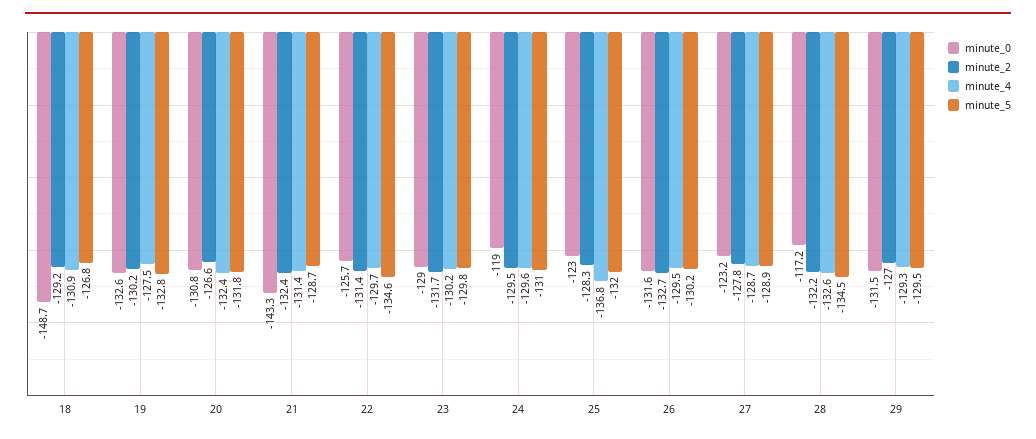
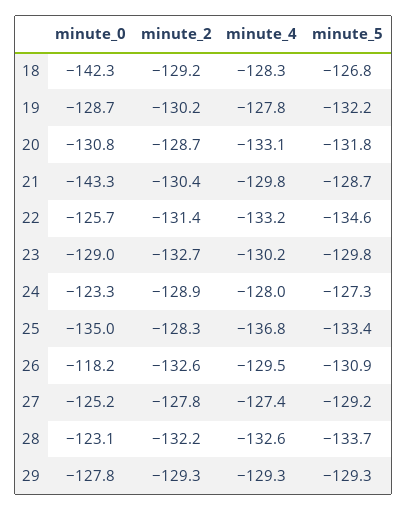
minute_0, 18: -148.7 -> -142.3
minute_4, 18: -130.9 -> -128.3
minute_0, 19: -132.6 -> -128.7
minute_4, 19: -127.5 -> -127.8
minute_5, 19: -132.8 -> -132.2
minute_2, 20: -126.6 -> -128.7
minute_4, 20: -132.4 -> -133.1
minute_2, 21: -132.4 -> -130.4
minute_4, 21: -131.4 -> -129.8
minute_4, 22: -129.7 -> -133.2
minute_2, 23: -131.7 -> -132.7
minute_0, 24: -119 -> -123.3
minute_2, 24: -129.5 -> -128.9
minute_4, 24: -129.6 -> -128
minute_5, 24: -131 -> -127.3
minute_0, 25: -123 -> -135
minute_5, 25: -132 -> -133.4
minute_0, 26: -131.6 -> -118.2
minute_2, 26: -132.7 -> -132.6
minute_5, 26: -130.2 -> -130.9
minute_0, 27: -123.2 -> -125.2
minute_4, 27: -128.7 -> -127.4
minute_5, 27: -128.9 -> -129.2
minute_0, 28: -117.2 -> -123.1
minute_5, 28: -134.5 -> -133.7
minute_0, 29: -131.5 -> -127.8
minute_2, 29: -127 -> -129.3
minute_5, 29: -129.5 -> -129.3

